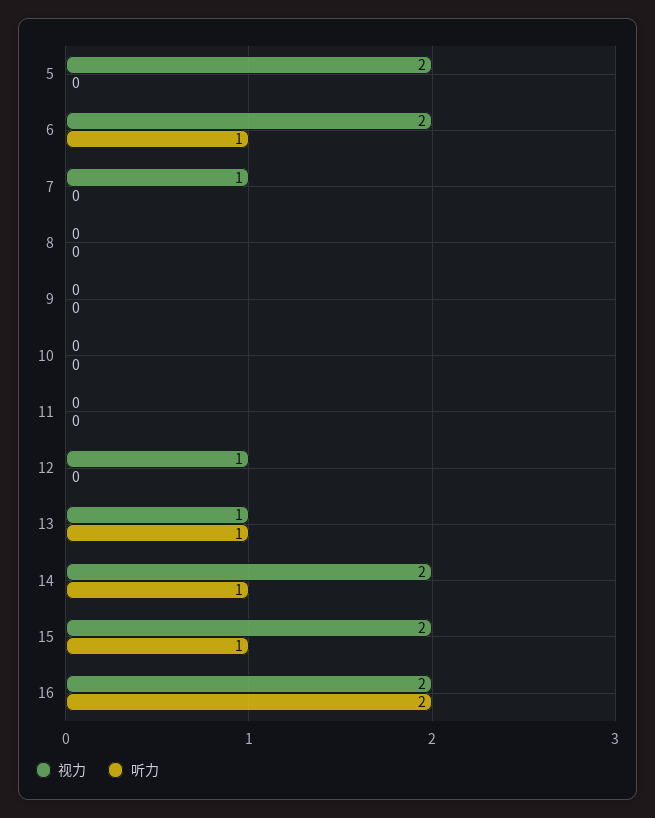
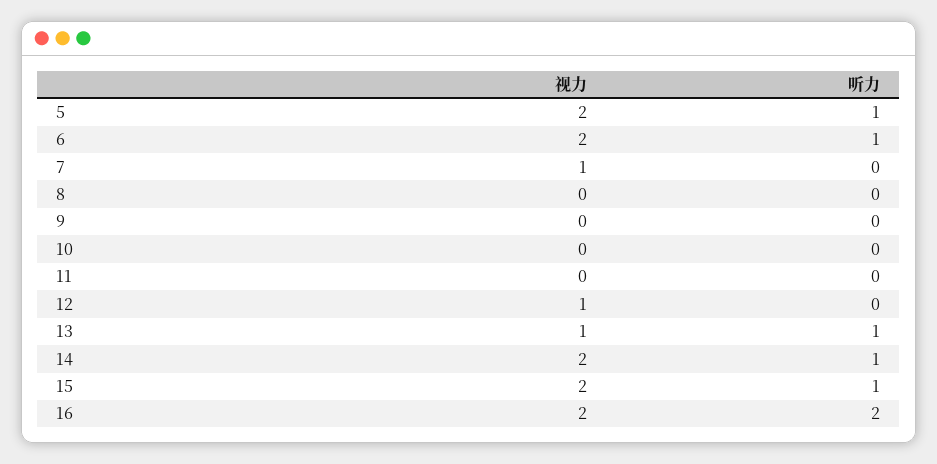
听力, 5: 0 -> 1

